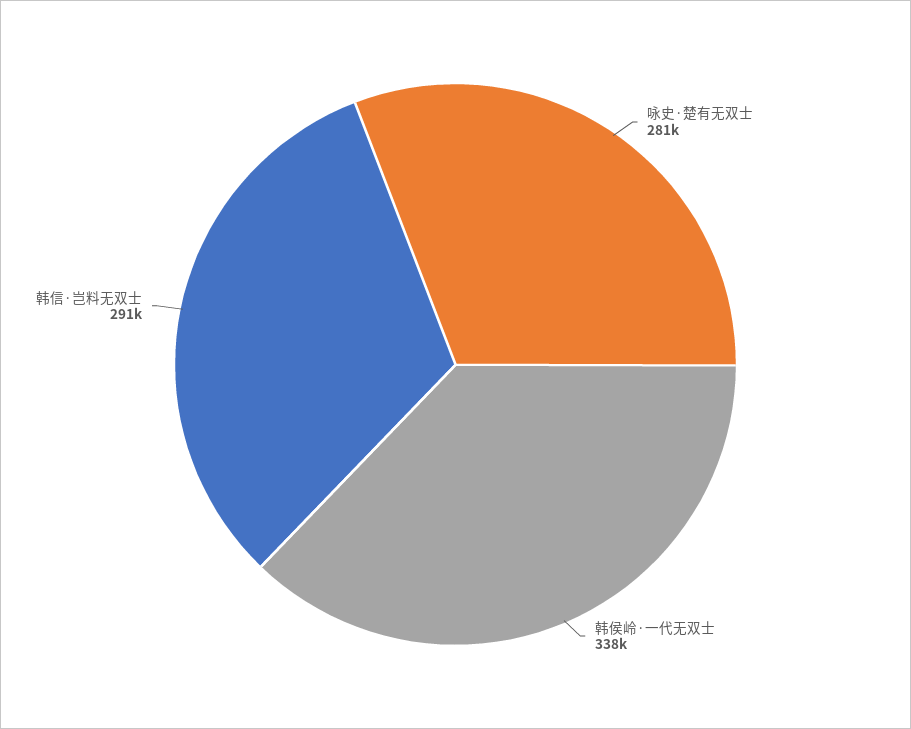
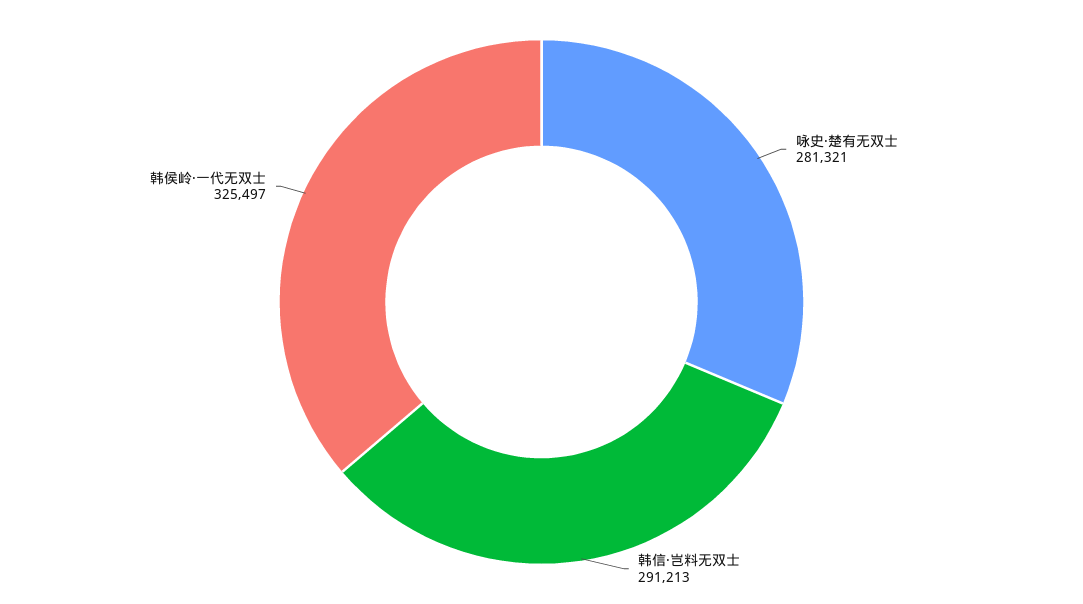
韩侯岭·一代无双士: 338000 -> 325497

